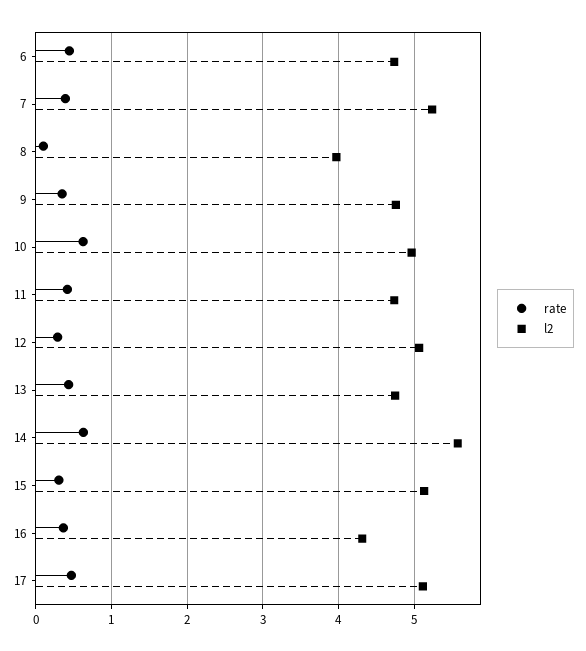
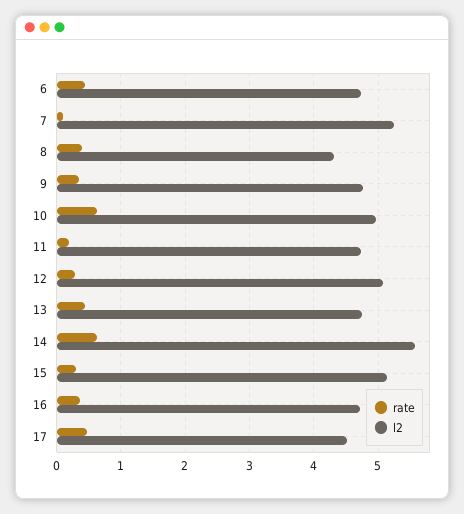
rate, 7: 0.4 -> 0.1
rate, 8: 0.1 -> 0.4
l2, 8: 4 -> 4.3
rate, 11: 0.4 -> 0.2
l2, 16: 4.3 -> 4.7
l2, 17: 5.1 -> 4.5

